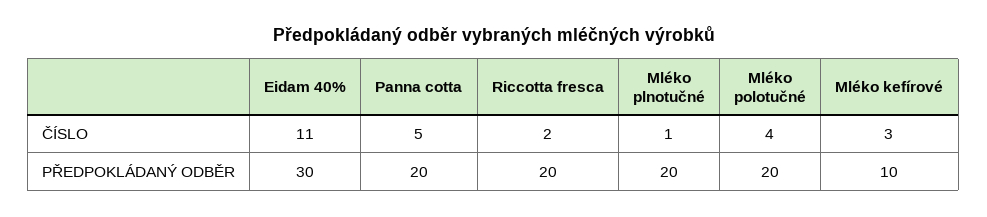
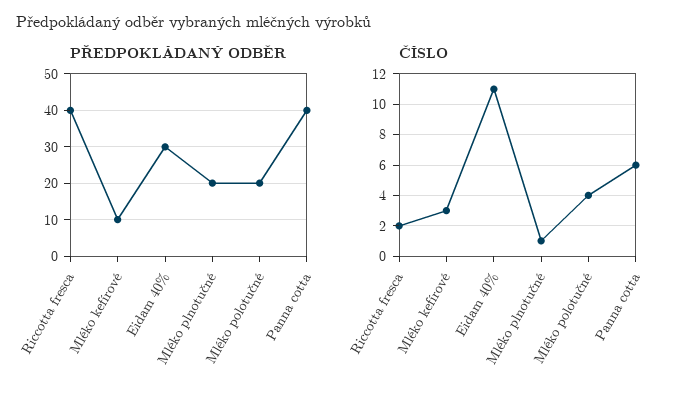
ČÍSLO, Panna cotta: 5 -> 6
PŘEDPOKLÁDANÝ ODBĚR, Panna cotta: 20 -> 40
PŘEDPOKLÁDANÝ ODBĚR, Riccotta fresca: 20 -> 40

